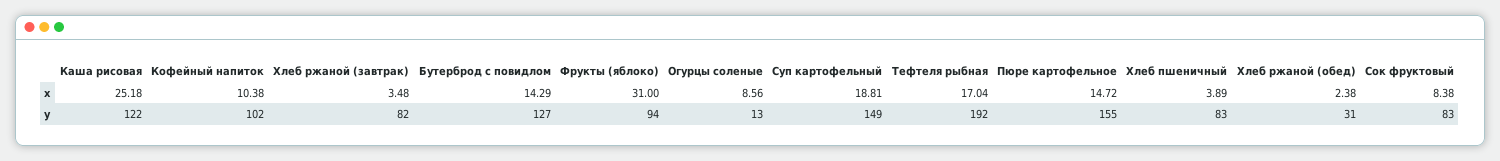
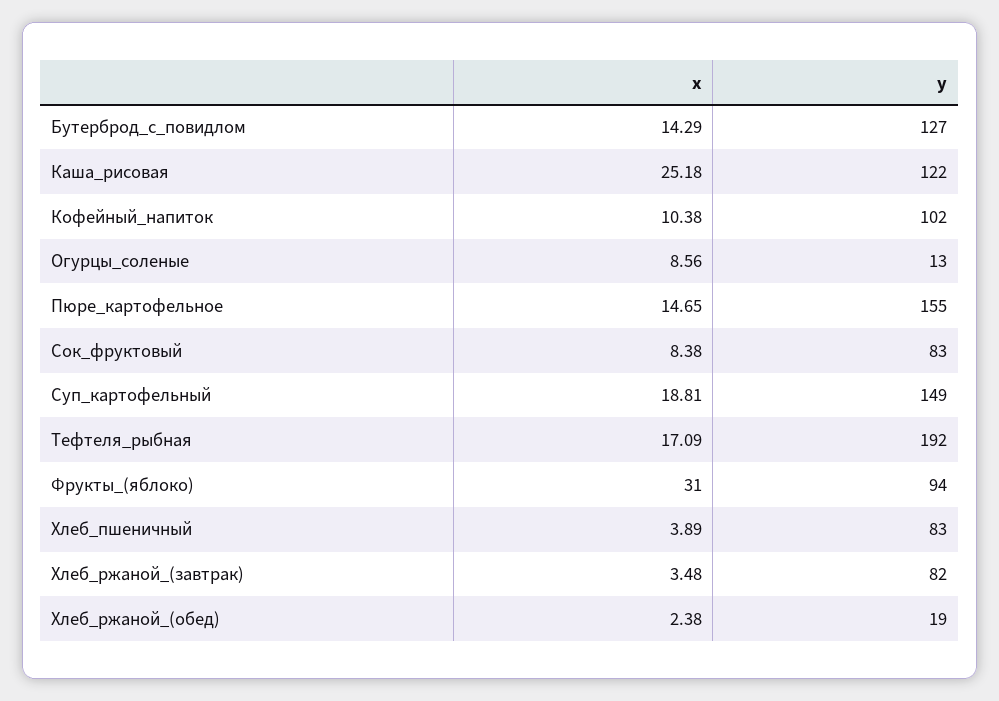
Тефтеля рыбная, x: 17.04 -> 17.09
Пюре картофельное, x: 14.72 -> 14.65
Хлеб ржаной (обед), y: 31 -> 19

